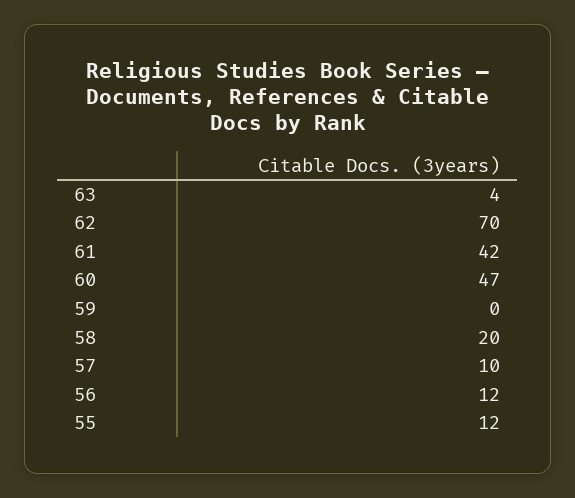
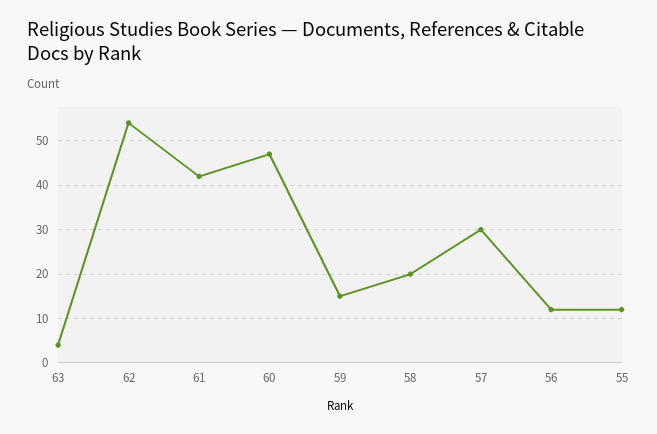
62: 70 -> 55
59: 0 -> 15
57: 10 -> 30

